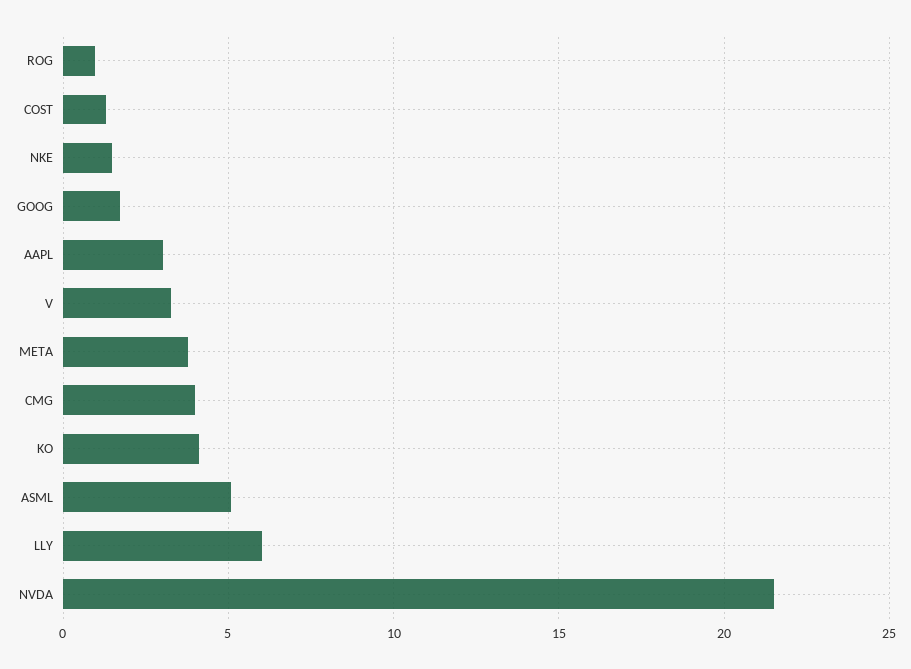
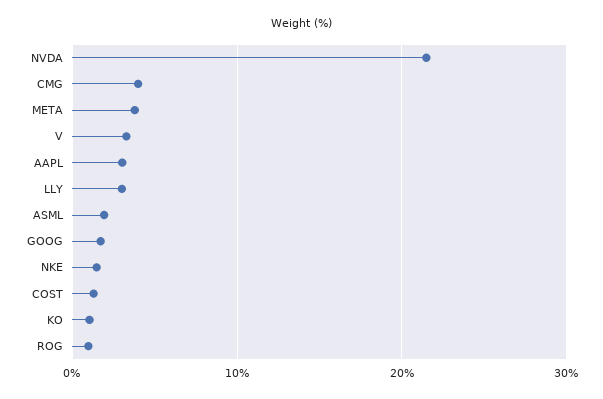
KO: 4 -> 1
ASML: 5 -> 2
LLY: 6 -> 3

